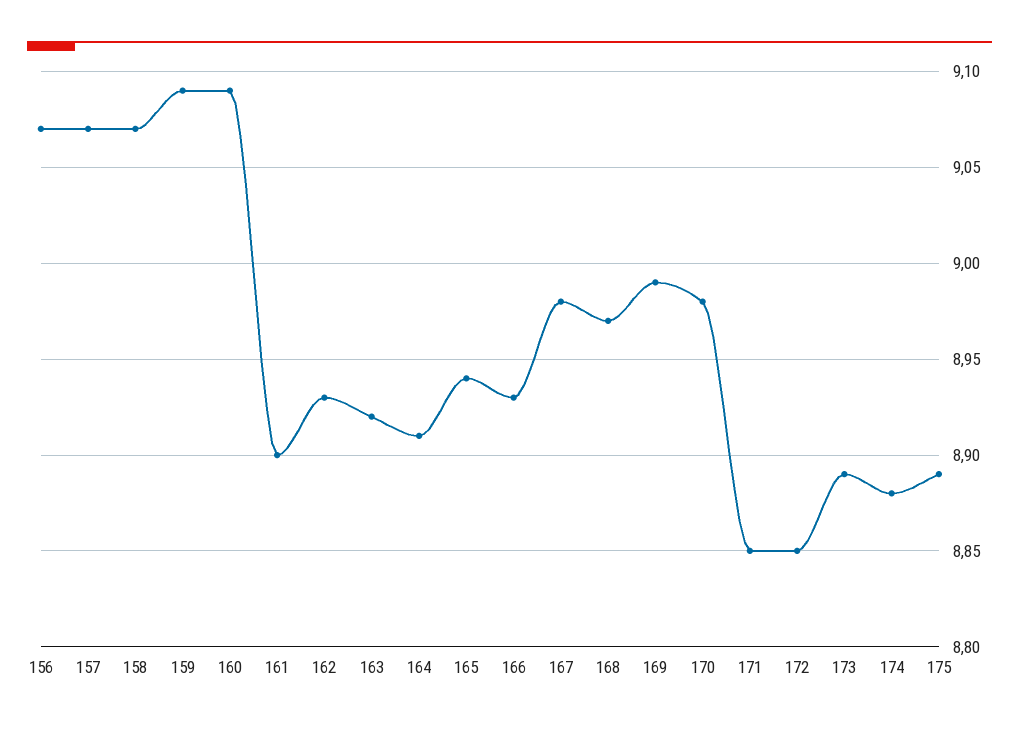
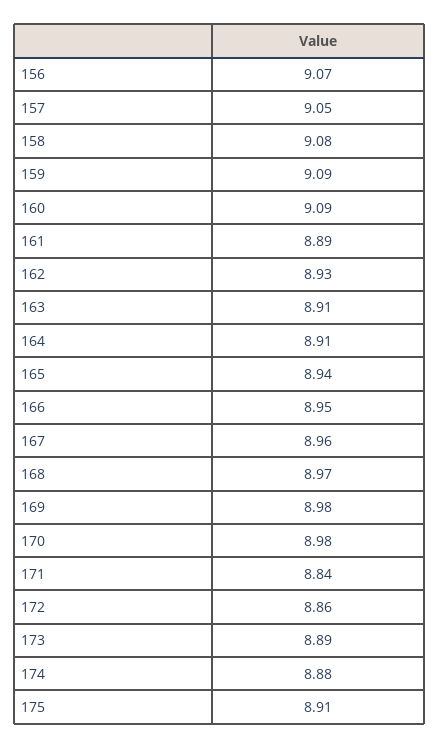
157: 9.07 -> 9.05
158: 9.07 -> 9.08
161: 8.9 -> 8.89
163: 8.92 -> 8.91
166: 8.93 -> 8.95
167: 8.98 -> 8.96
169: 8.99 -> 8.98
171: 8.85 -> 8.84
172: 8.85 -> 8.86
175: 8.89 -> 8.91

